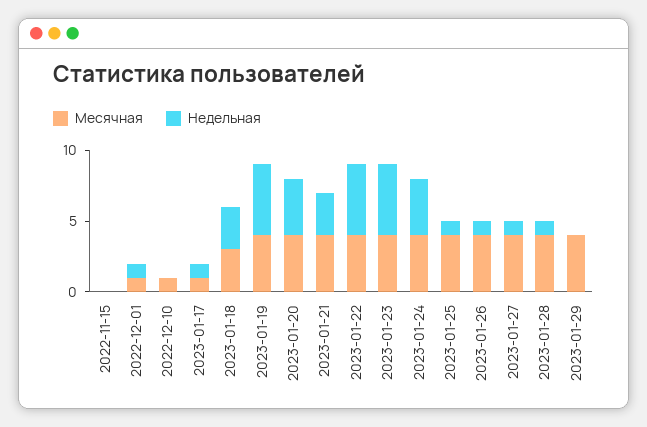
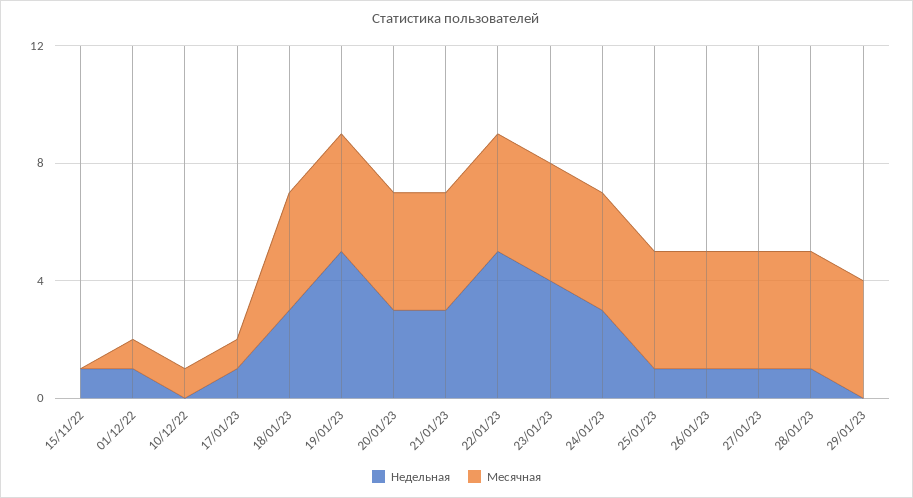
Недельная, 2022-11-15: 0 -> 1
Месячная, 2023-01-18: 3 -> 4
Недельная, 2023-01-20: 4 -> 3
Недельная, 2023-01-23: 5 -> 4
Недельная, 2023-01-24: 4 -> 3

